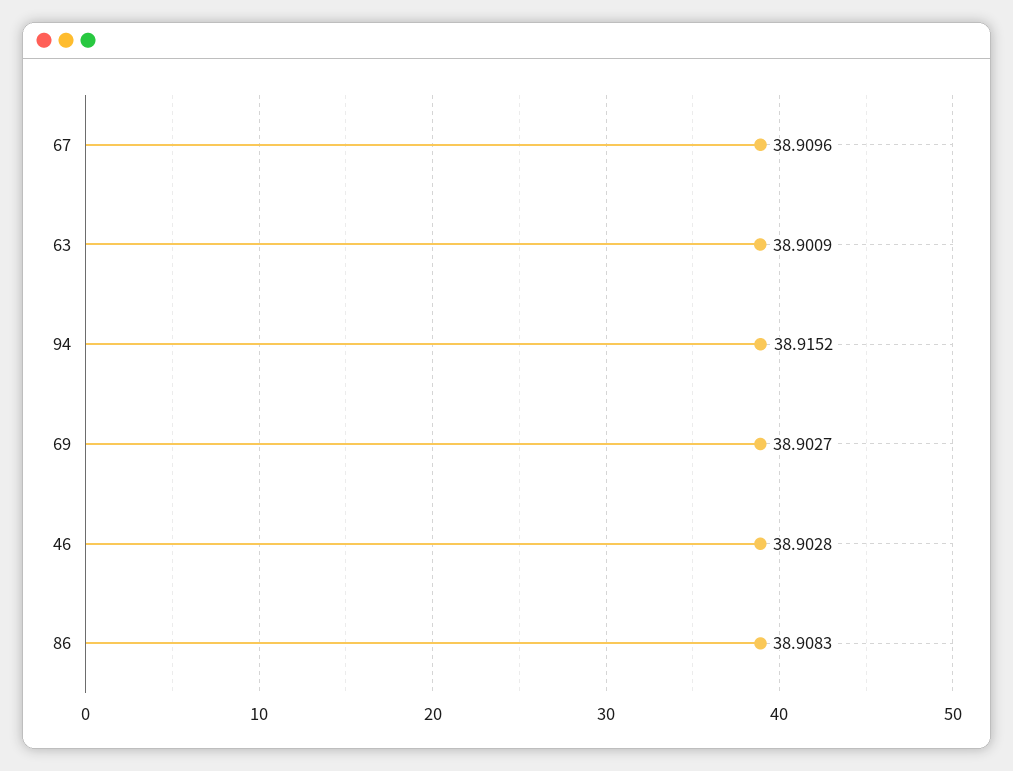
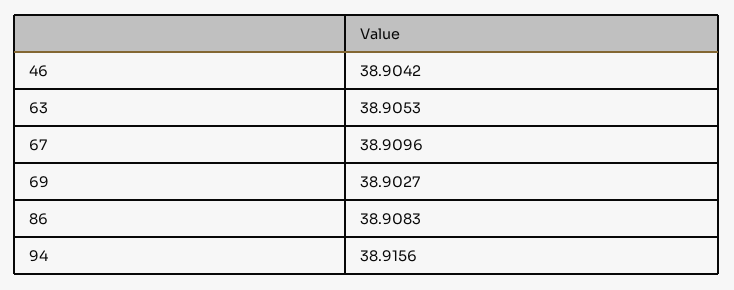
63: 38.9009 -> 38.9053
94: 38.9152 -> 38.9156
46: 38.9028 -> 38.9042

